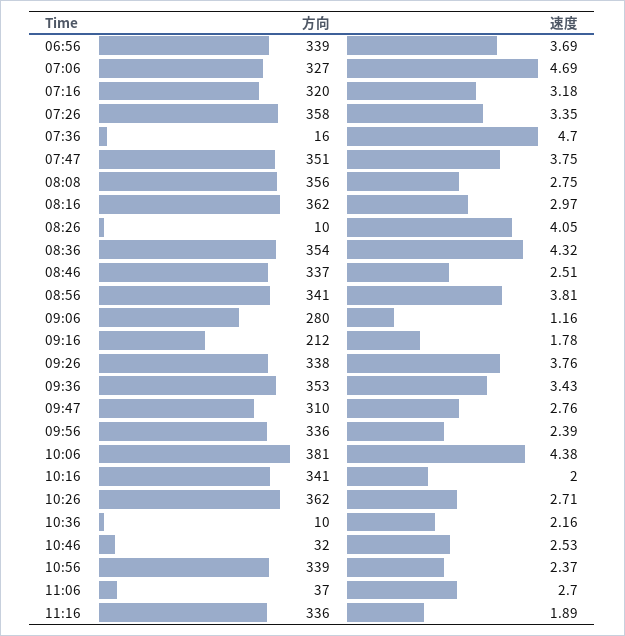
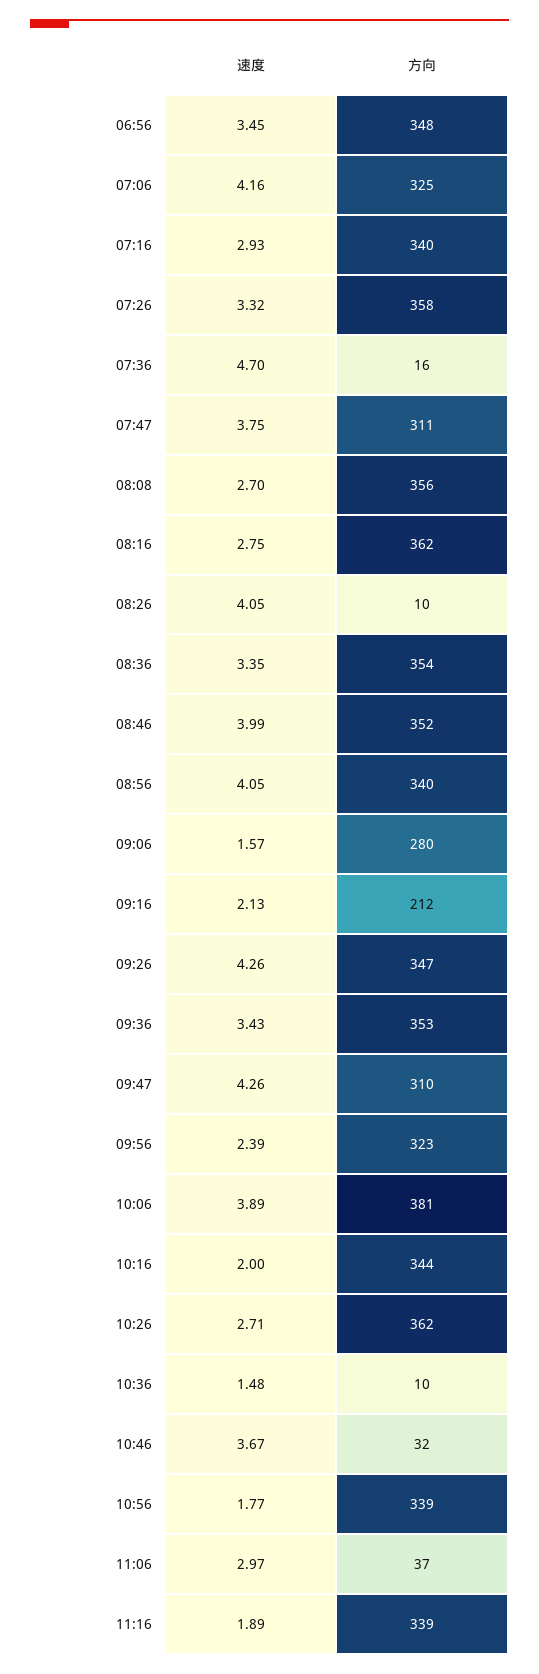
方向, 06:56: 339 -> 348
速度, 06:56: 3.69 -> 3.45
方向, 07:06: 327 -> 325
速度, 07:06: 4.69 -> 4.16
方向, 07:16: 320 -> 340
速度, 07:16: 3.18 -> 2.93
速度, 07:26: 3.35 -> 3.32
方向, 07:47: 351 -> 311
速度, 08:08: 2.75 -> 2.7
速度, 08:16: 2.97 -> 2.75
速度, 08:36: 4.32 -> 3.35
方向, 08:46: 337 -> 352
速度, 08:46: 2.51 -> 3.99
方向, 08:56: 341 -> 340
速度, 08:56: 3.81 -> 4.05
速度, 09:06: 1.16 -> 1.57
速度, 09:16: 1.78 -> 2.13
方向, 09:26: 338 -> 347
速度, 09:26: 3.76 -> 4.26
速度, 09:47: 2.76 -> 4.26
方向, 09:56: 336 -> 323
速度, 10:06: 4.38 -> 3.89
方向, 10:16: 341 -> 344
速度, 10:36: 2.16 -> 1.48
速度, 10:46: 2.53 -> 3.67
速度, 10:56: 2.37 -> 1.77
速度, 11:06: 2.7 -> 2.97
方向, 11:16: 336 -> 339

